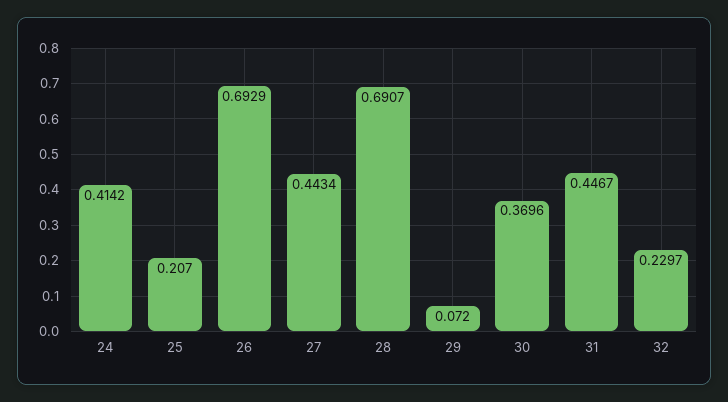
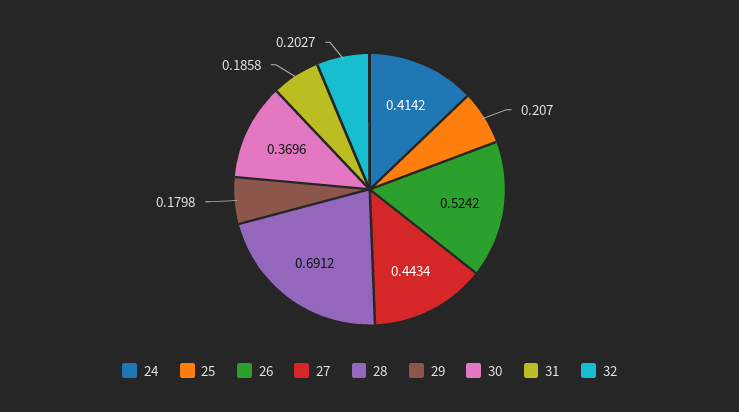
26: 0.6929 -> 0.5242
28: 0.6907 -> 0.6912
29: 0.072 -> 0.1798
31: 0.4467 -> 0.1858
32: 0.2297 -> 0.2027

